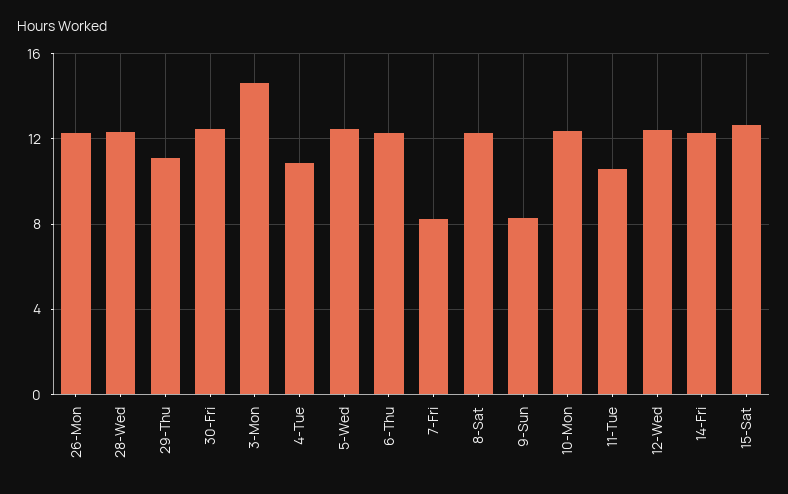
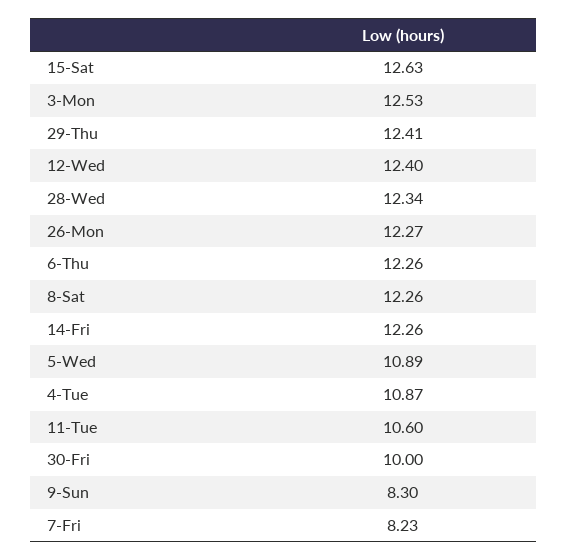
29-Thu: 11 -> 12.41
30-Fri: 12.5 -> 10
3-Mon: 14.5 -> 12.53
5-Wed: 12.5 -> 10.89
10-Mon: 12.5 -> none

